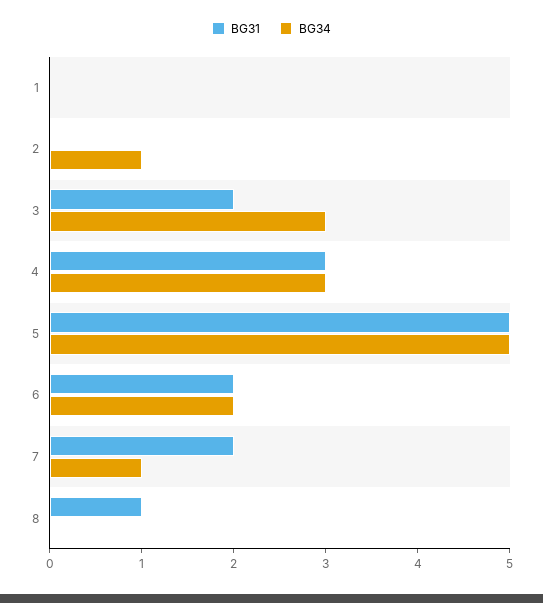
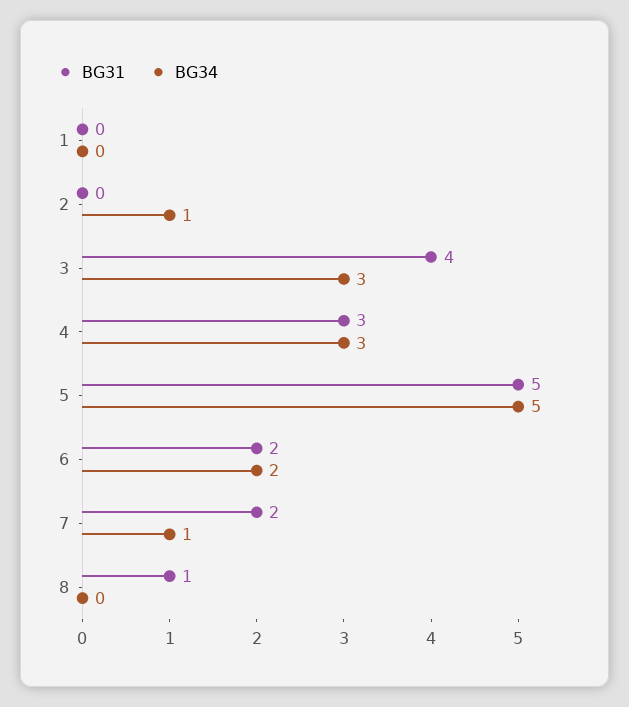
BG31, 3: 2 -> 4

